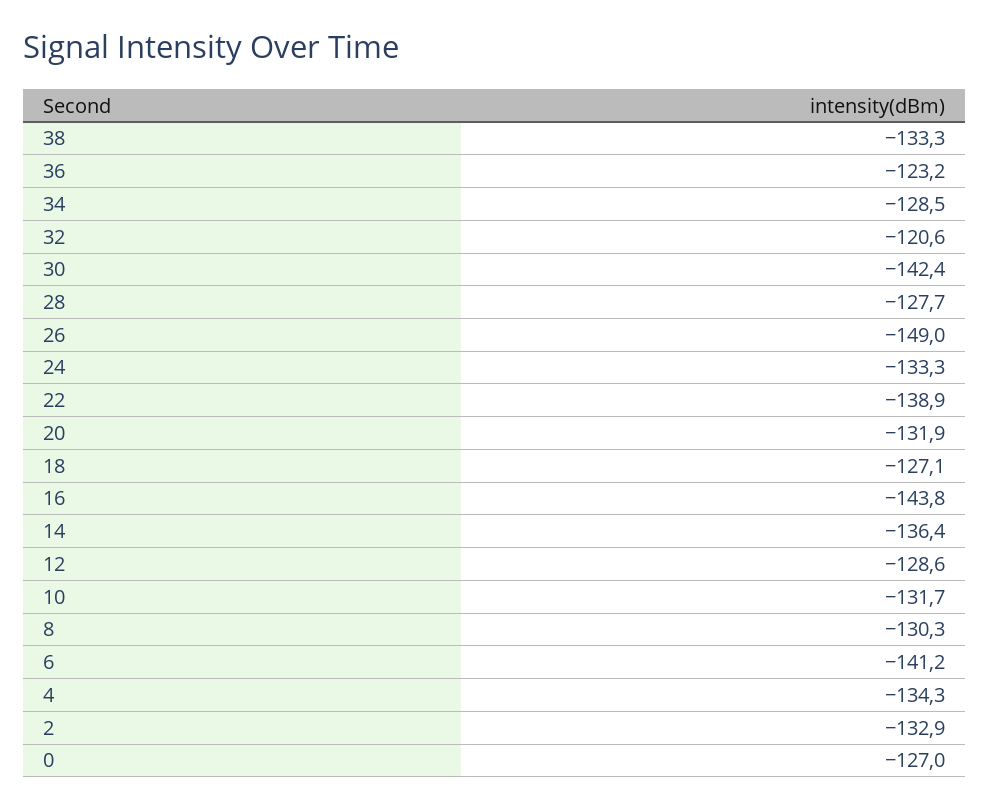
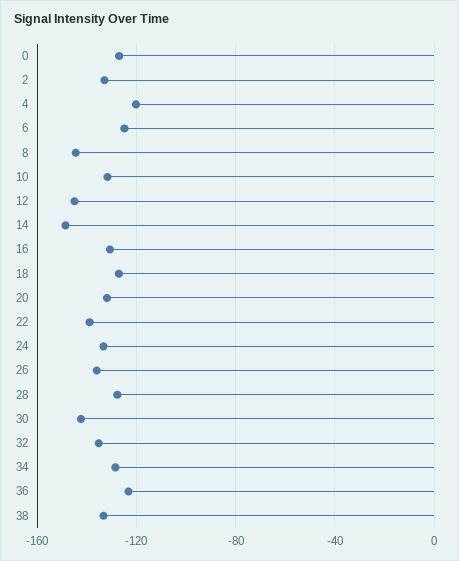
32: -120.6 -> -135
26: -149 -> -135
16: -143.8 -> -130
14: -136.4 -> -150
12: -128.6 -> -145
8: -130.3 -> -145
6: -141.2 -> -125
4: -134.3 -> -120

